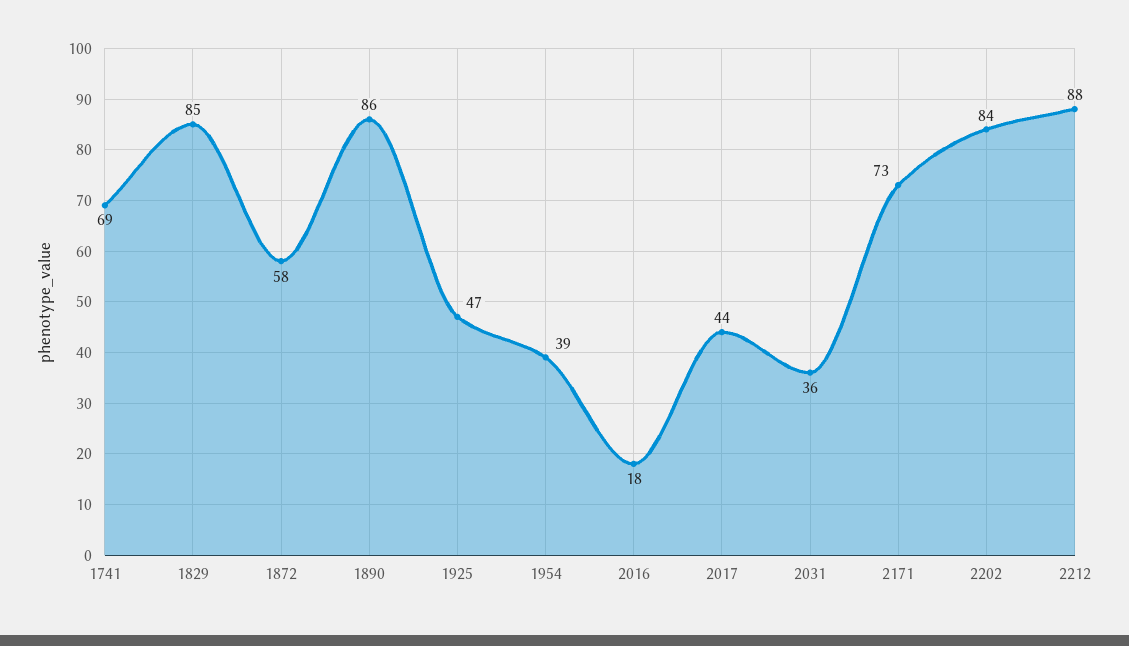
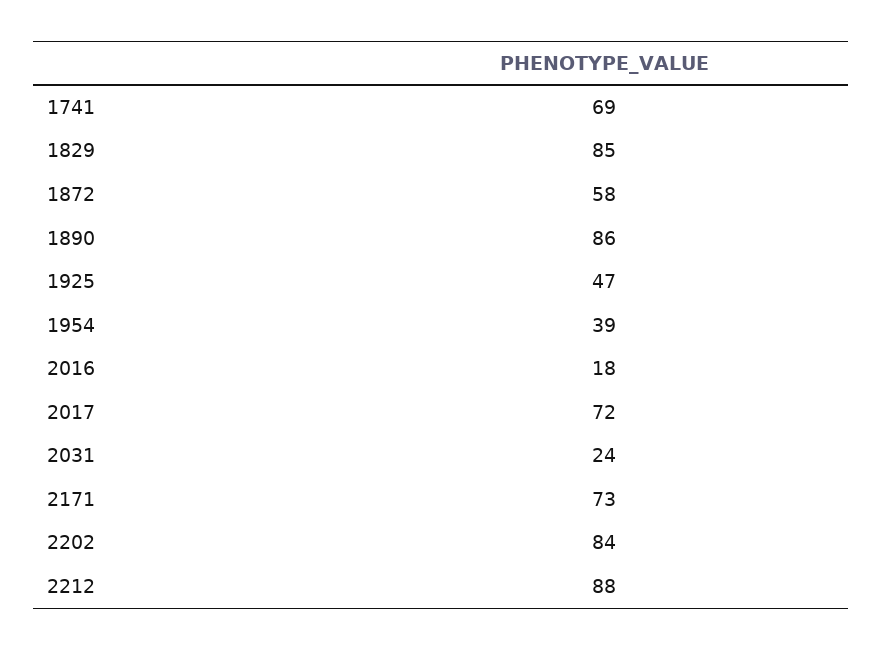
2017: 44 -> 72
2031: 36 -> 24

